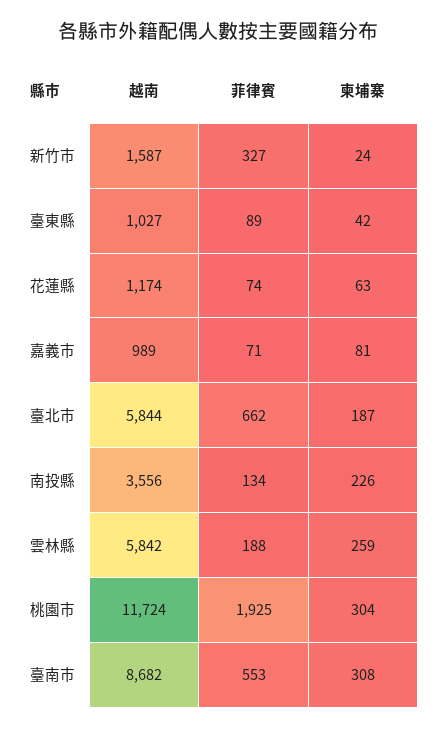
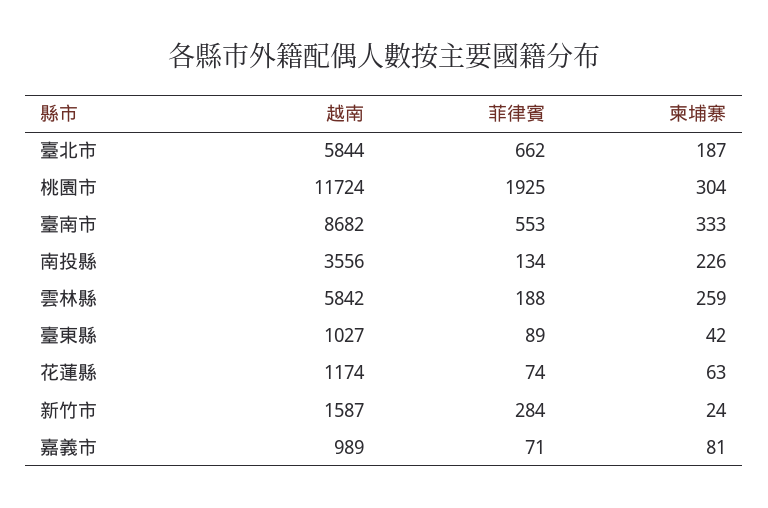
菲律賓, 新竹市: 327 -> 284
柬埔寨, 臺南市: 308 -> 333

